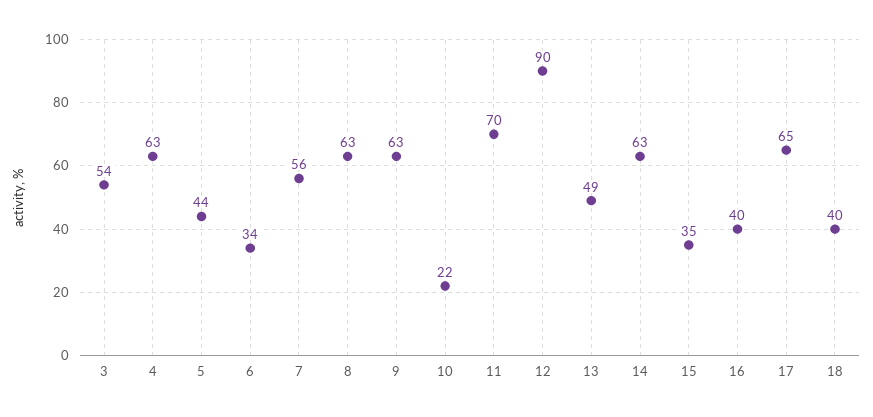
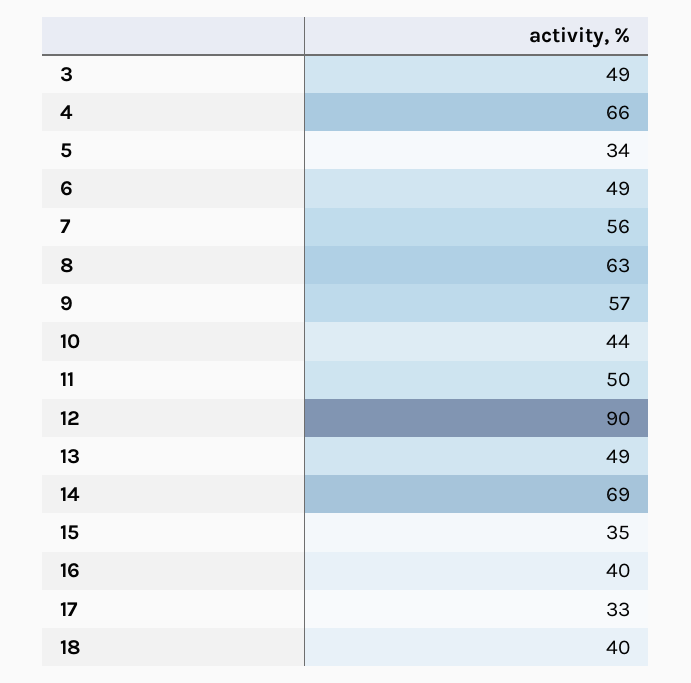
3: 54 -> 49
4: 63 -> 66
5: 44 -> 34
6: 34 -> 49
9: 63 -> 57
10: 22 -> 44
11: 70 -> 50
14: 63 -> 69
17: 65 -> 33

